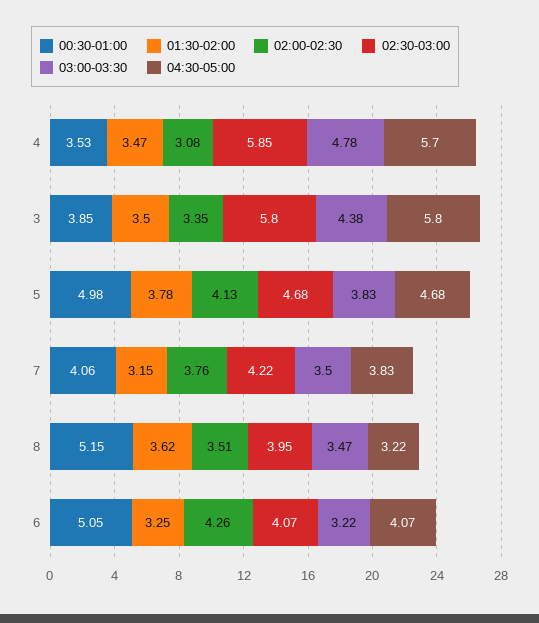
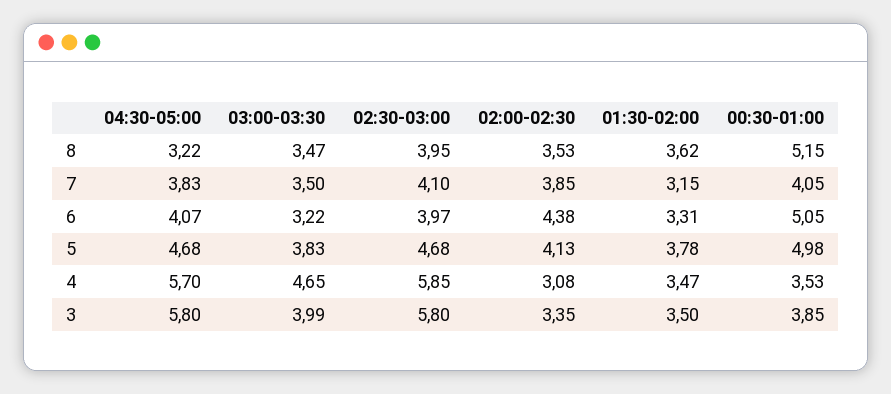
03:00-03:30, 4: 4.78 -> 4.65
03:00-03:30, 3: 4.38 -> 3.99
00:30-01:00, 7: 4.06 -> 4.05
02:00-02:30, 7: 3.76 -> 3.85
02:30-03:00, 7: 4.22 -> 4.1
02:00-02:30, 8: 3.51 -> 3.53
01:30-02:00, 6: 3.25 -> 3.31
02:00-02:30, 6: 4.26 -> 4.38
02:30-03:00, 6: 4.07 -> 3.97

